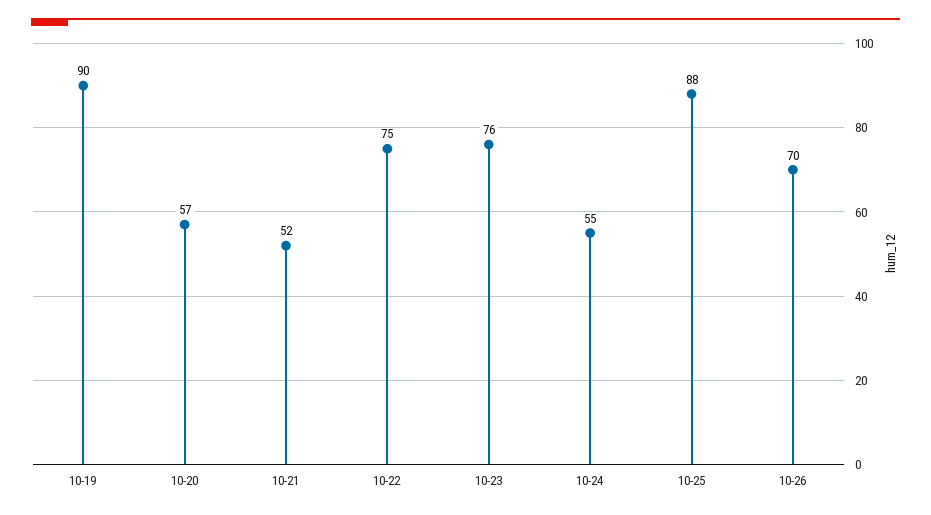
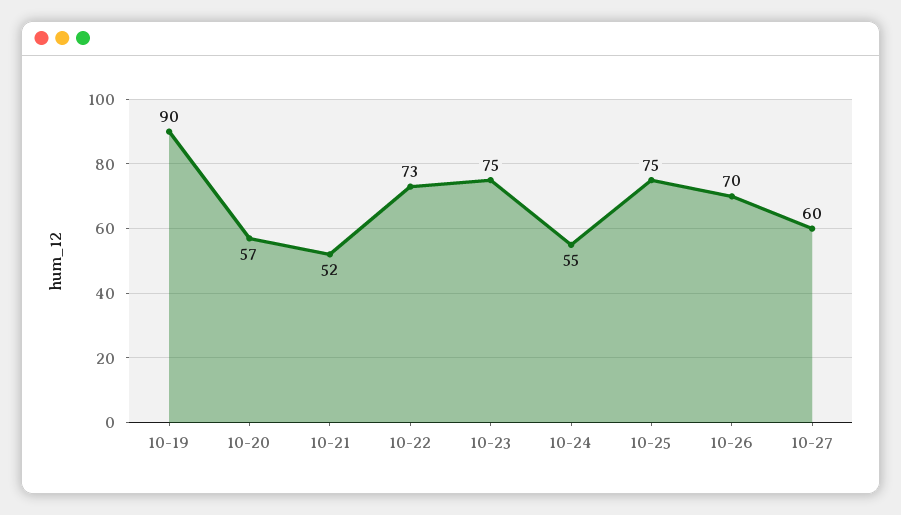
10-22: 75 -> 73
10-23: 76 -> 75
10-25: 88 -> 75
10-27: none -> 60

